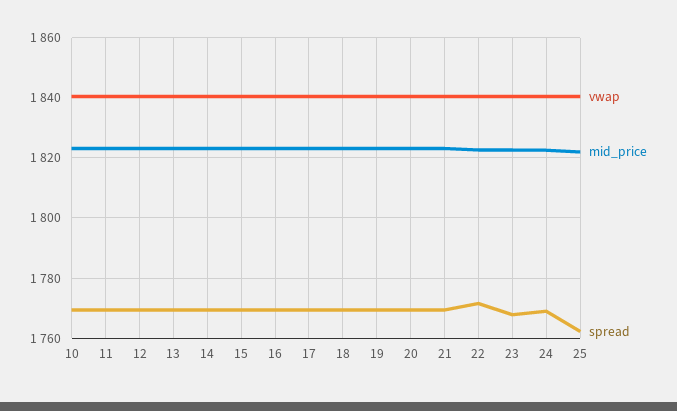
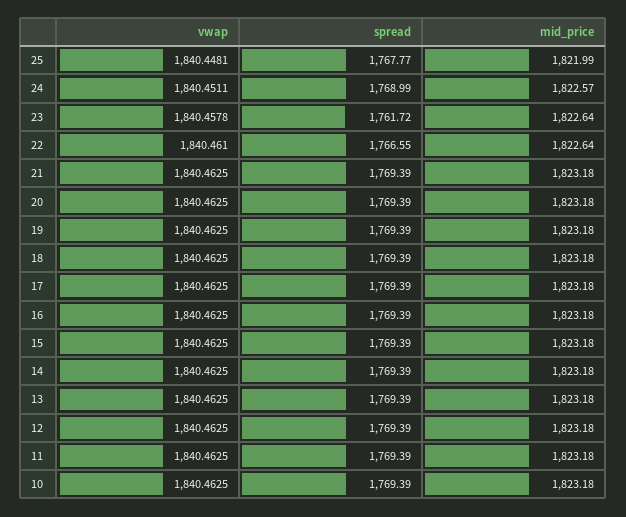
spread, 22: 1772 -> 1766.55
spread, 23: 1768 -> 1761.72
spread, 25: 1762 -> 1767.77

